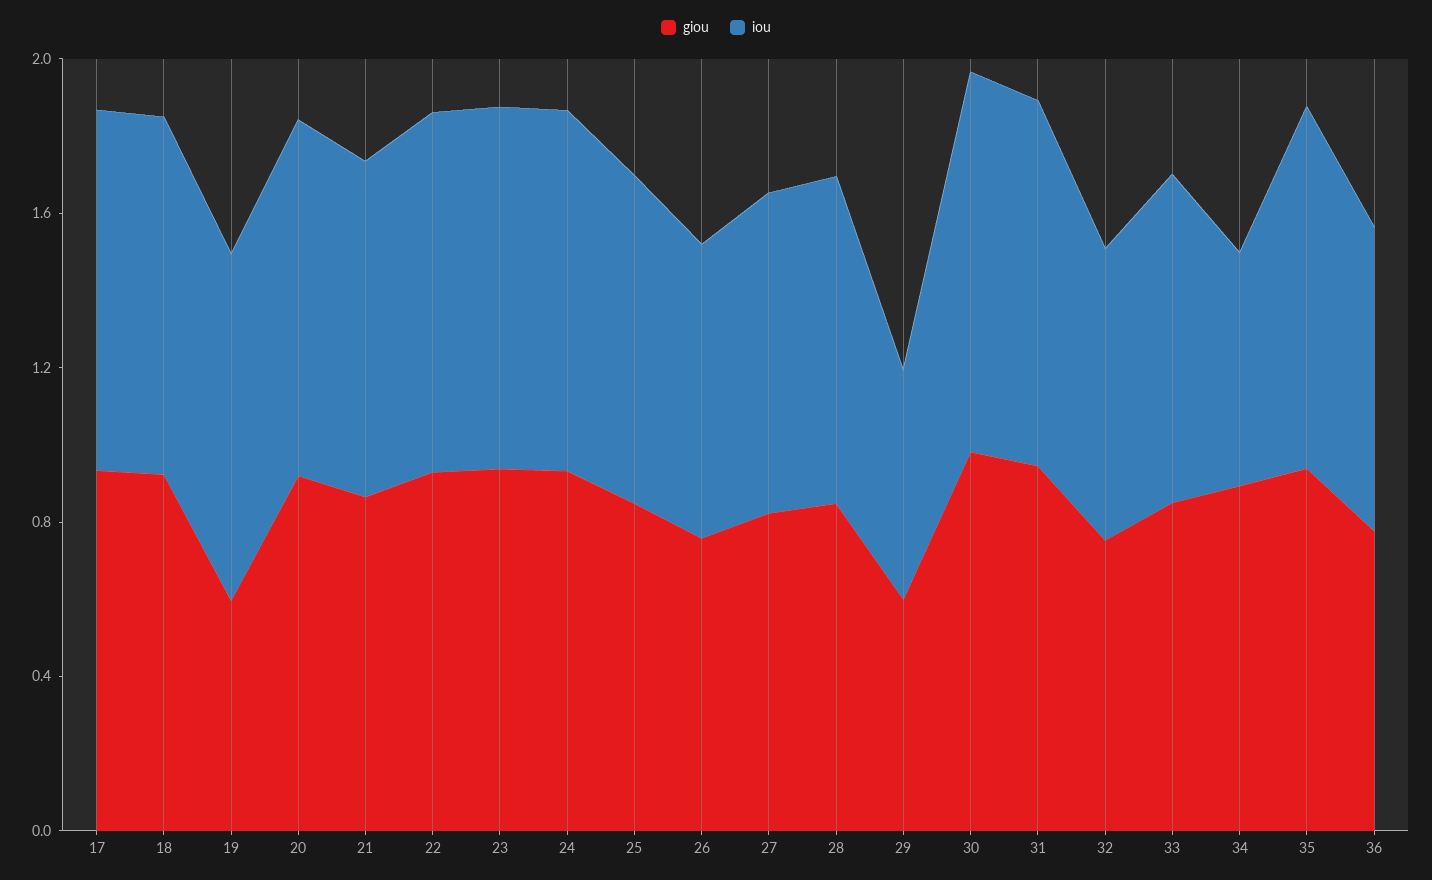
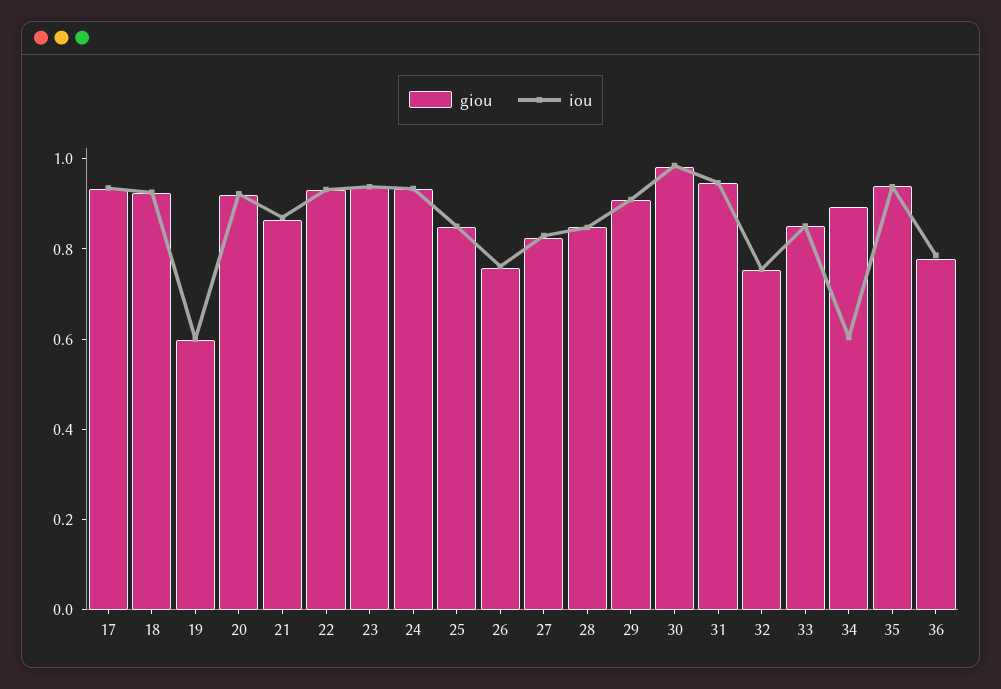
iou, 19: 0.9 -> 0.6
giou, 29: 0.6 -> 0.9
iou, 29: 0.6 -> 0.9

